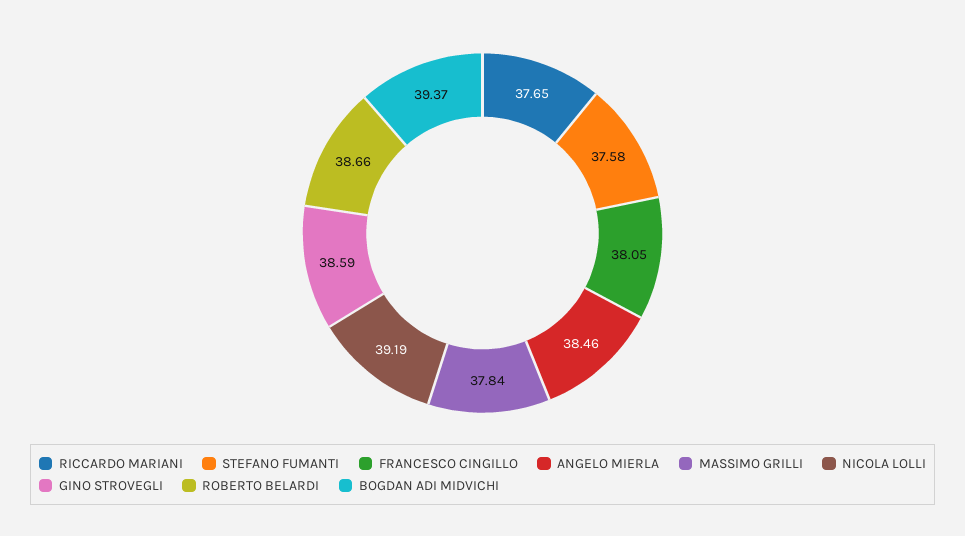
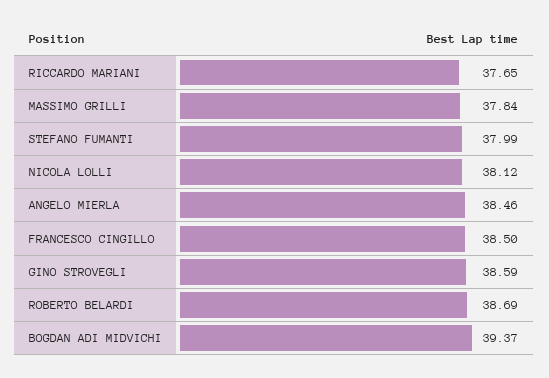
STEFANO FUMANTI: 37.58 -> 37.99
FRANCESCO CINGILLO: 38.05 -> 38.5
NICOLA LOLLI: 39.19 -> 38.12
ROBERTO BELARDI: 38.66 -> 38.69

